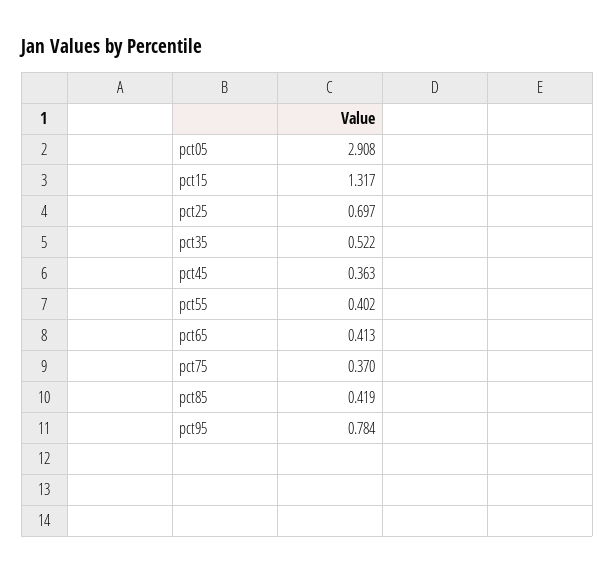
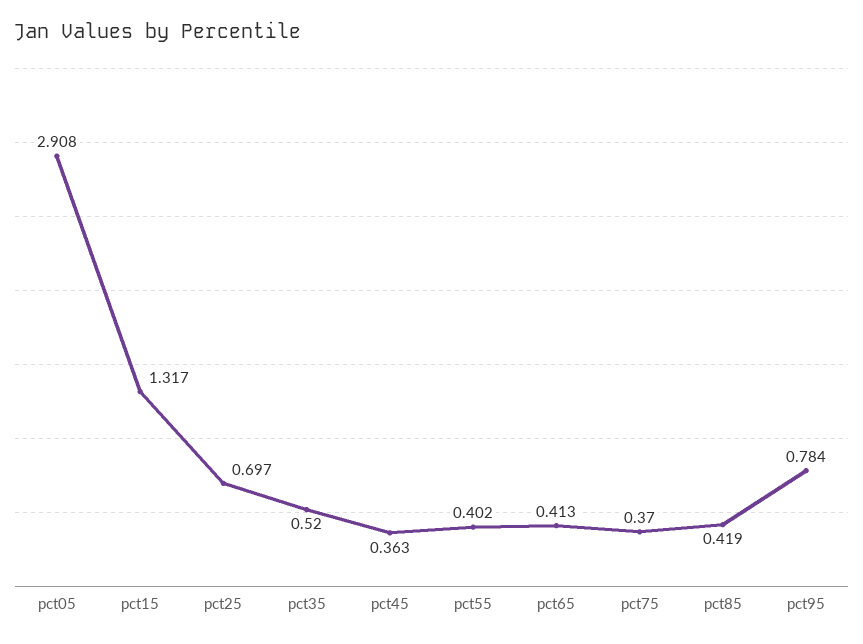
pct35: 0.522 -> 0.52

